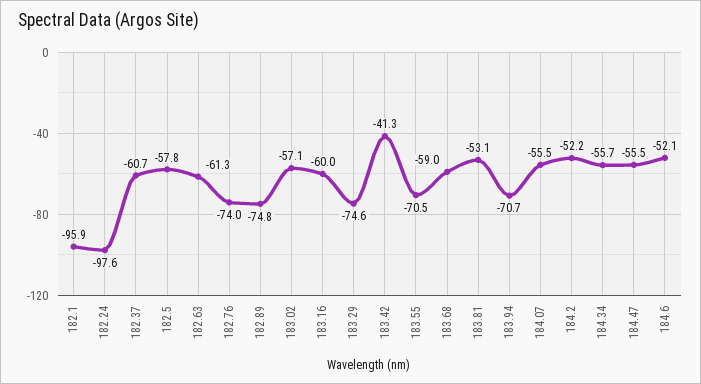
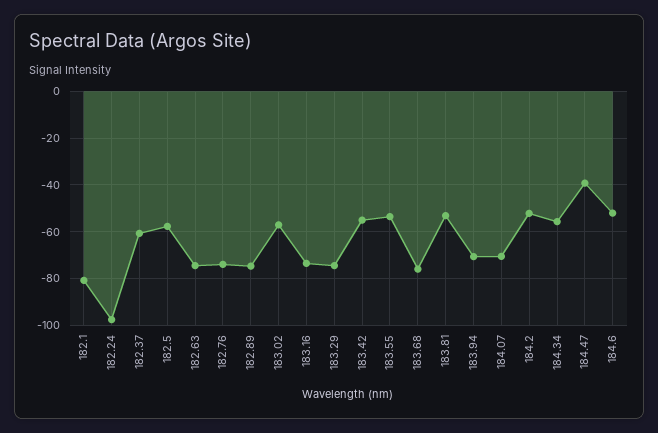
182.1: -95.9 -> -80
182.63: -61.3 -> -75
183.16: -60 -> -75
183.42: -41.3 -> -55
183.55: -70.5 -> -55
183.68: -59 -> -75
184.07: -55.5 -> -70
184.47: -55.5 -> -40

